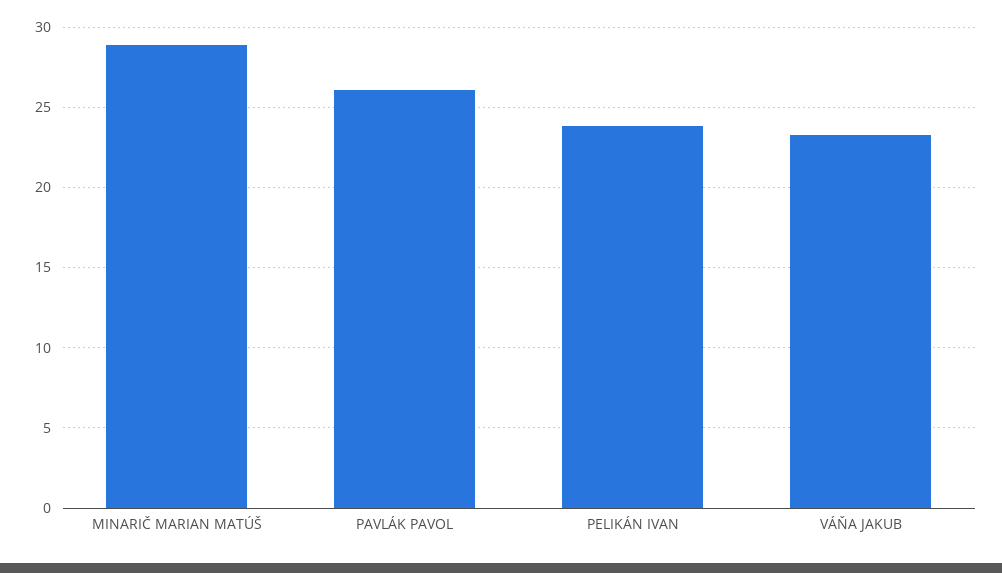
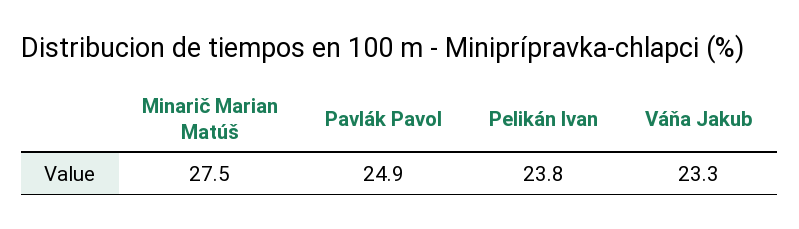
MINARIČ MARIAN MATÚŠ: 29 -> 27.5
PAVLÁK PAVOL: 26 -> 24.9

